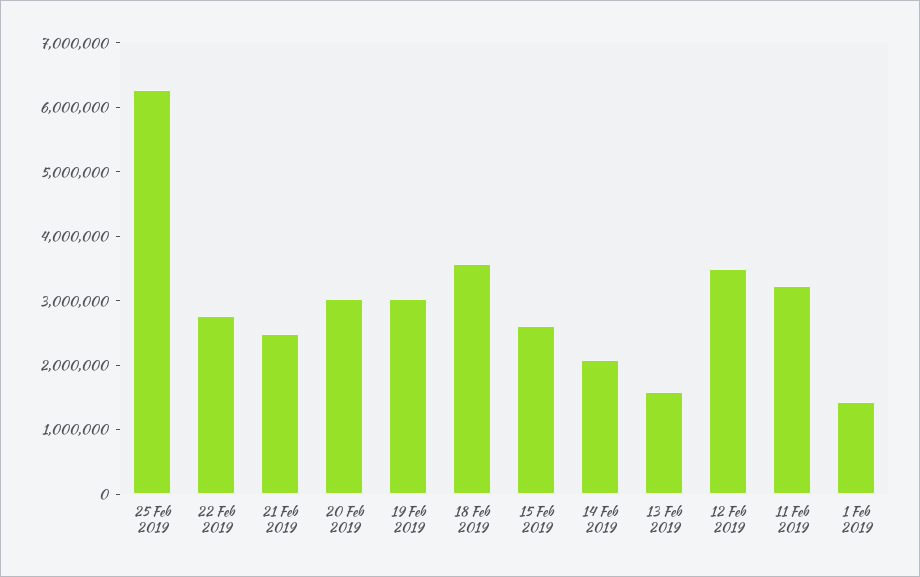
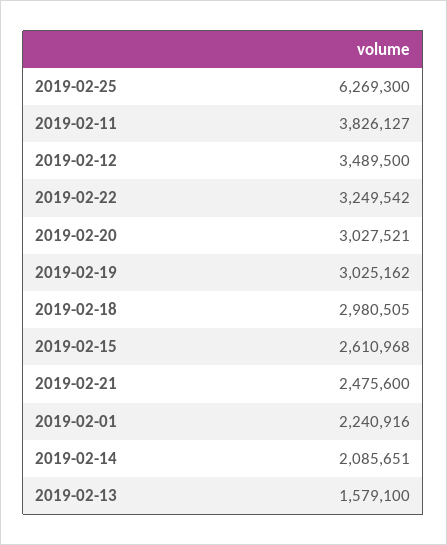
22 Feb 2019: 2800000 -> 3249542
18 Feb 2019: 3600000 -> 2980505
11 Feb 2019: 3200000 -> 3826127
1 Feb 2019: 1400000 -> 2240916

